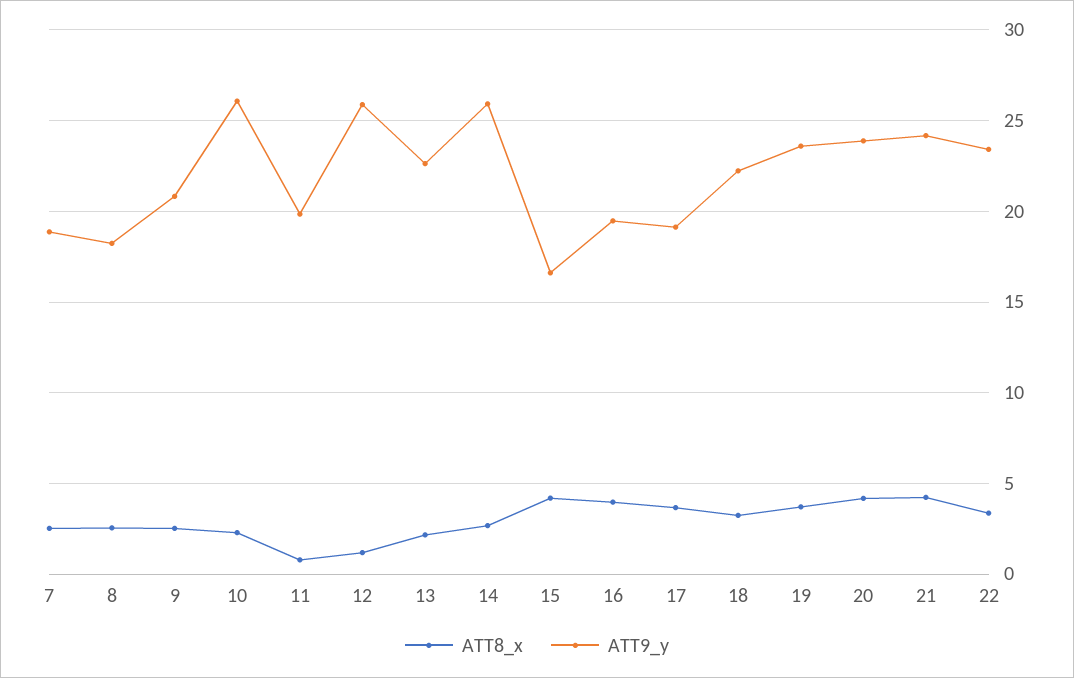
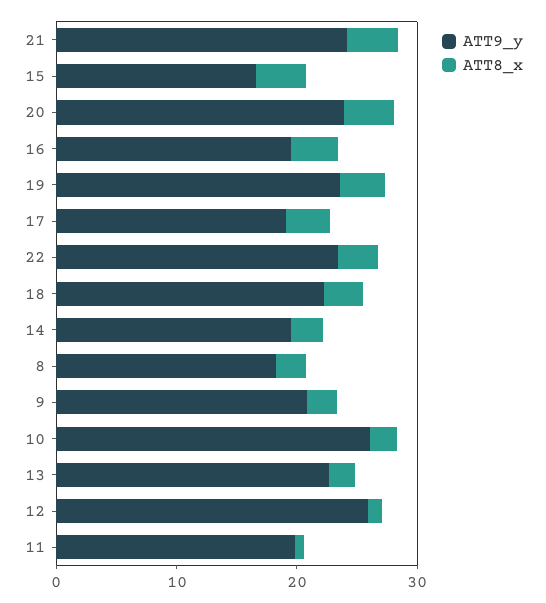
ATT8_x, 7: 2.5 -> none
ATT9_y, 7: 19 -> none
ATT9_y, 14: 26 -> 20

